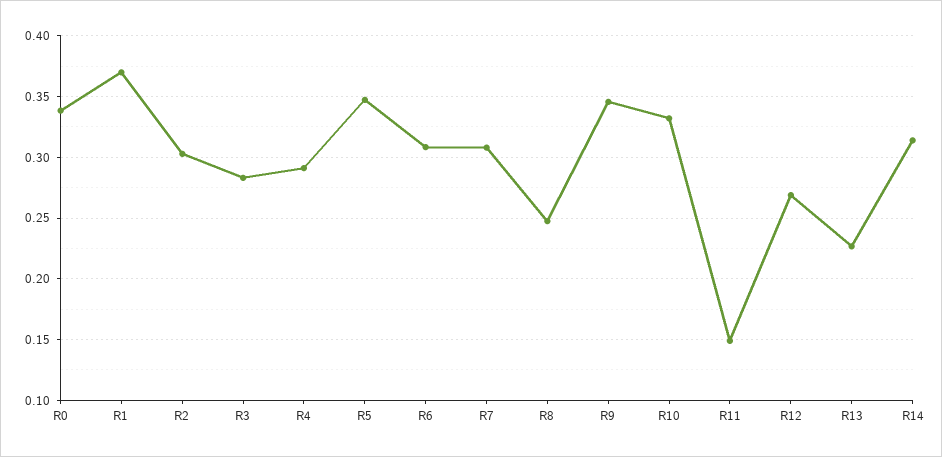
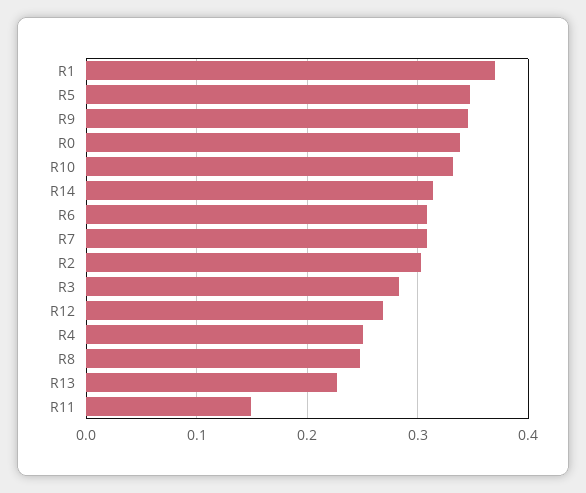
R4: 0.29 -> 0.25

